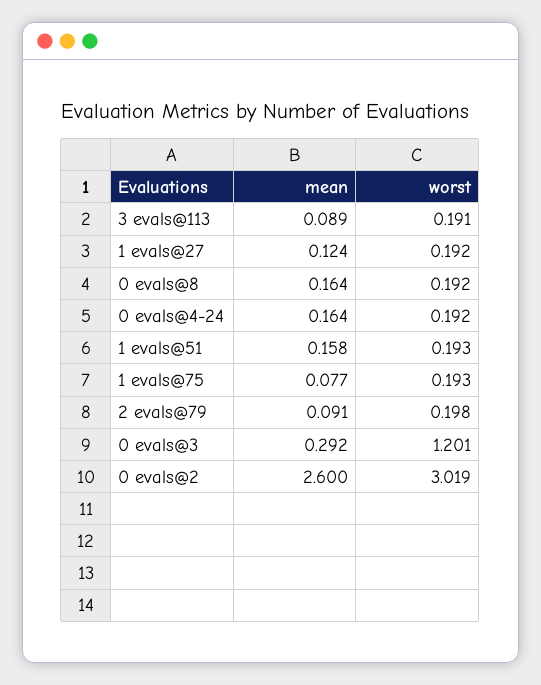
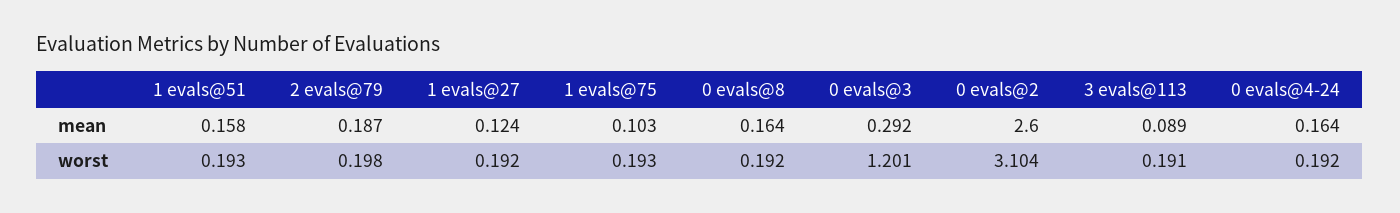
mean, 1 evals@75: 0.077 -> 0.103
mean, 2 evals@79: 0.091 -> 0.187
worst, 0 evals@2: 3.019 -> 3.104

